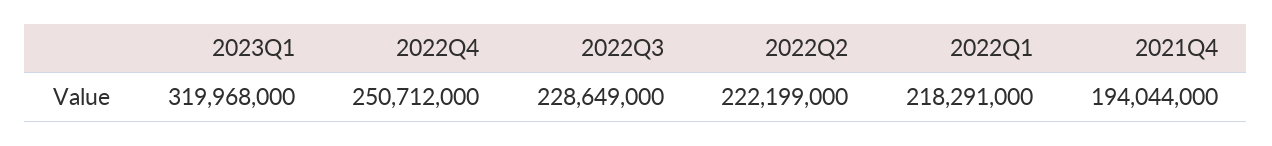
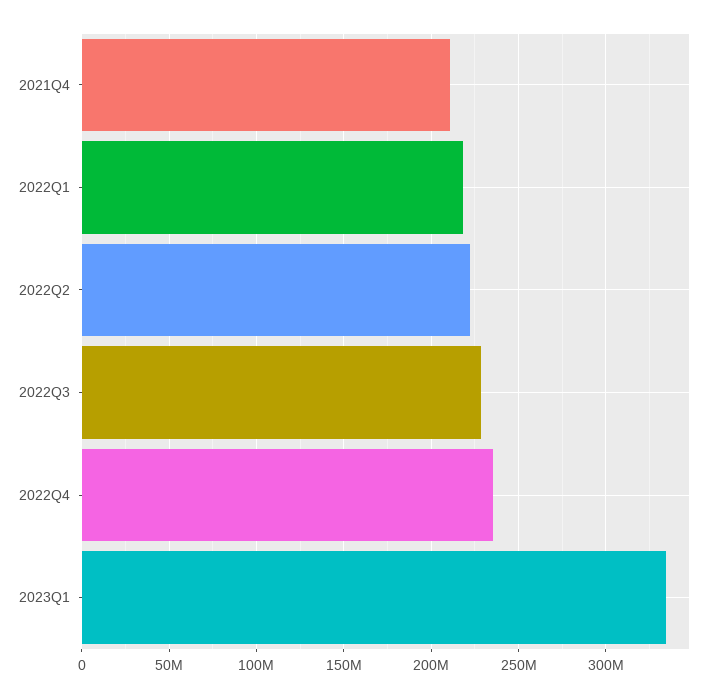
2023Q1: 319968000 -> 335000000
2022Q4: 250712000 -> 235000000
2021Q4: 194044000 -> 210000000

